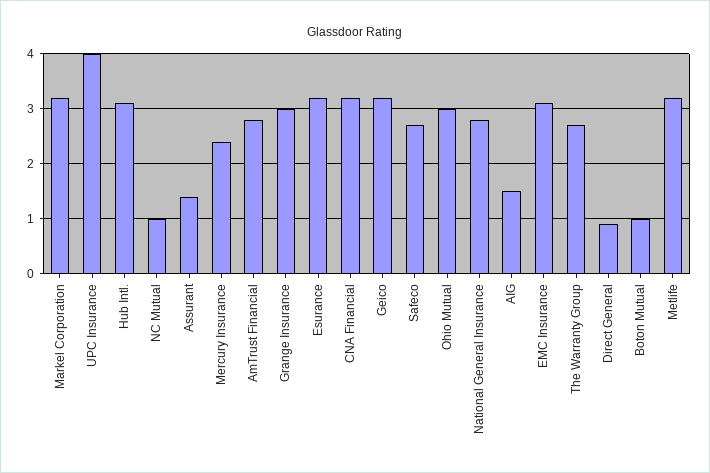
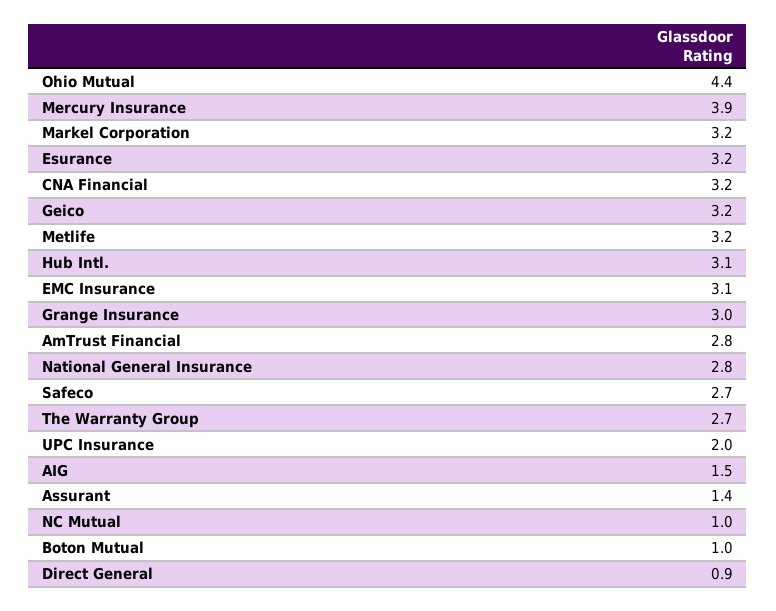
UPC Insurance: 4 -> 2
Mercury Insurance: 2.5 -> 3.9
Ohio Mutual: 3 -> 4.4

